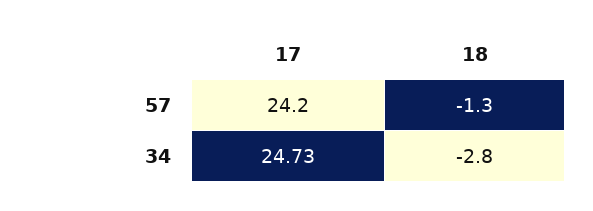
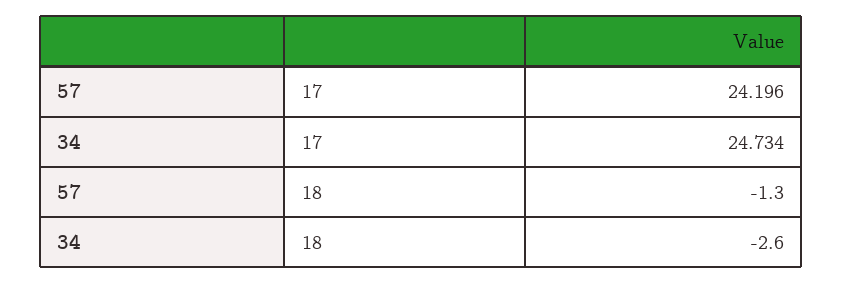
18, 34: -2.8 -> -2.6

